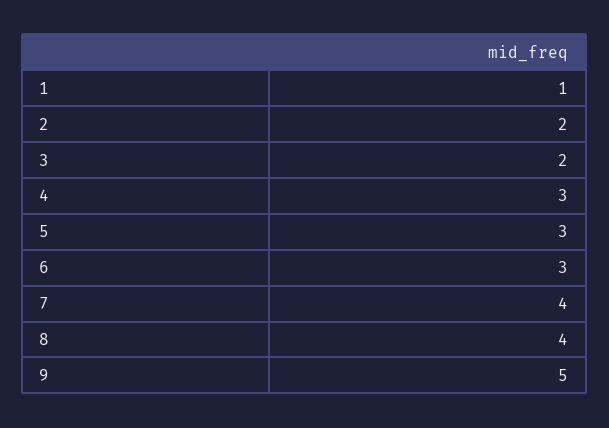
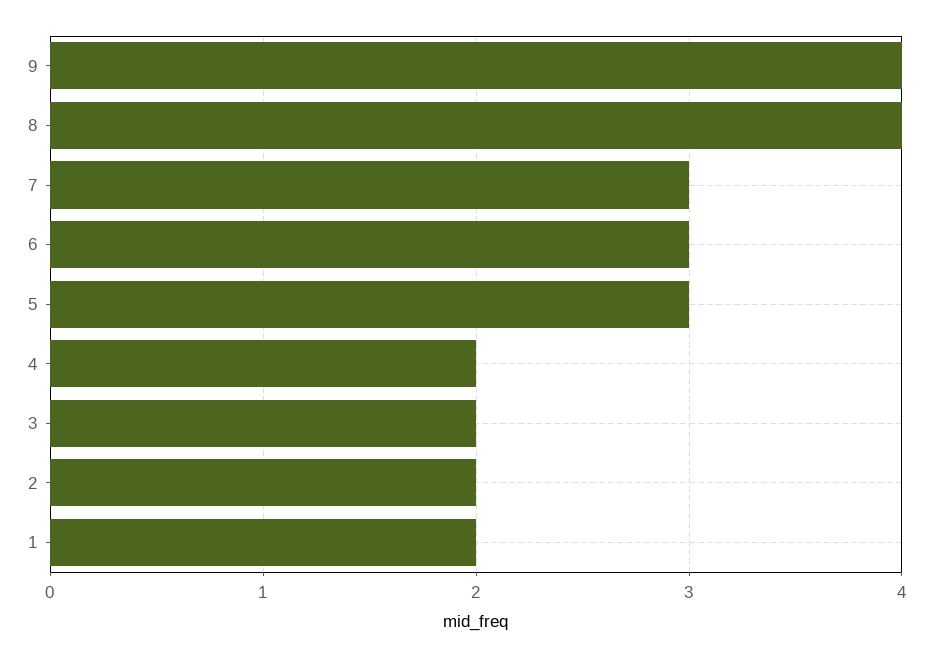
1: 1 -> 2
4: 3 -> 2
7: 4 -> 3
9: 5 -> 4

